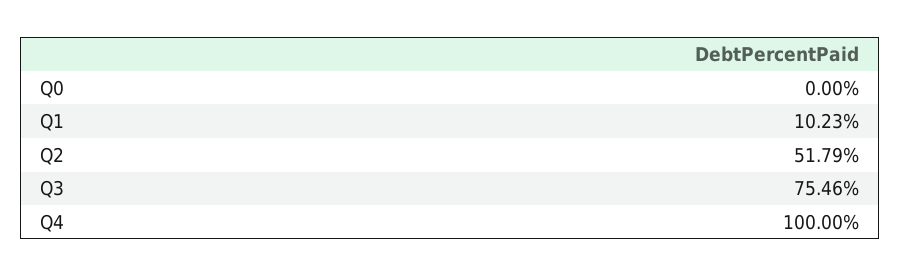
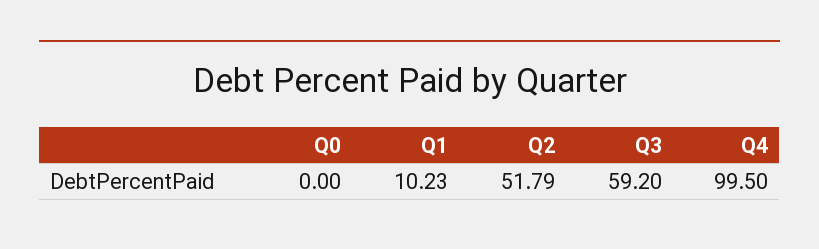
Q3: 75.46 -> 59.2
Q4: 100 -> 99.5

